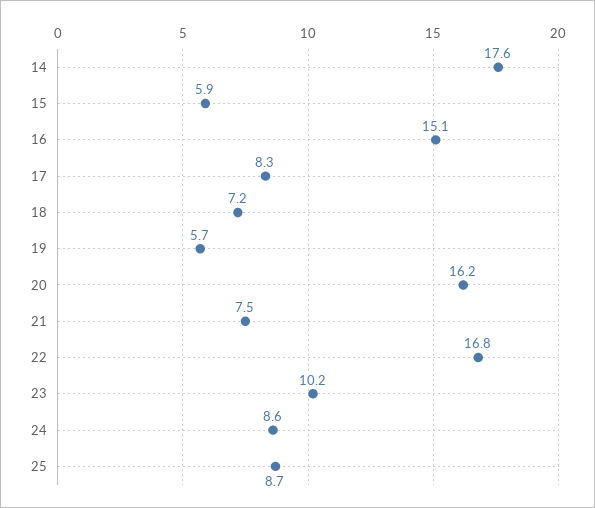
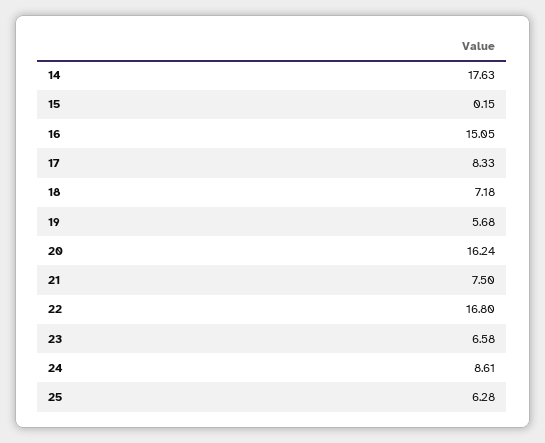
15: 5.9 -> 0.15
23: 10.2 -> 6.58
25: 8.7 -> 6.28

